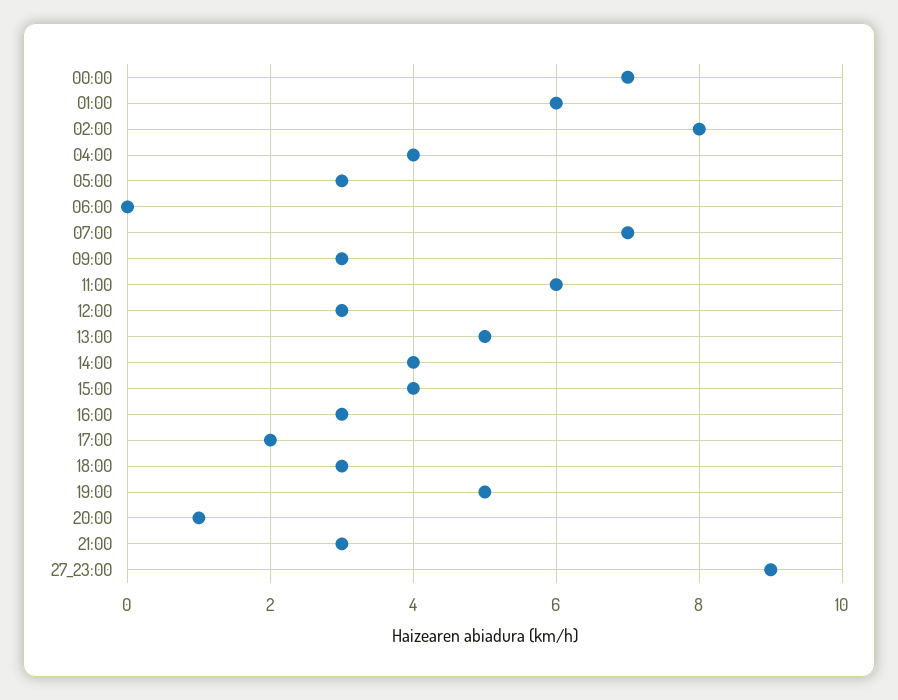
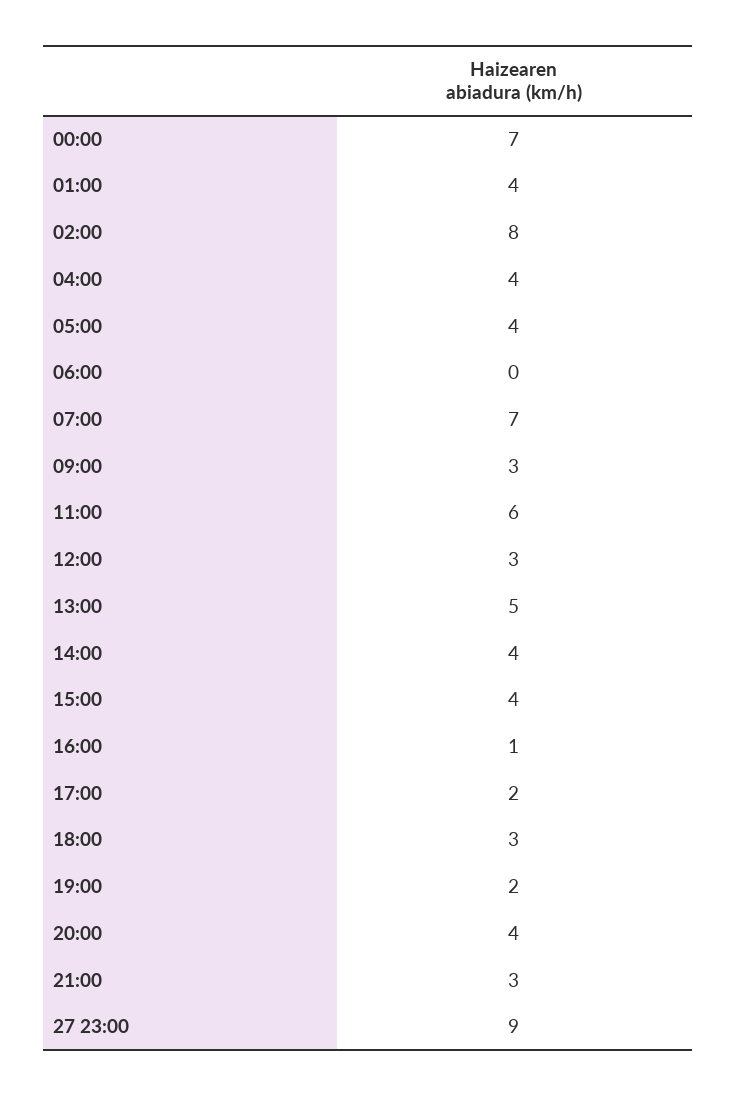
01:00: 6 -> 4
05:00: 3 -> 4
16:00: 3 -> 1
19:00: 5 -> 2
20:00: 1 -> 4

